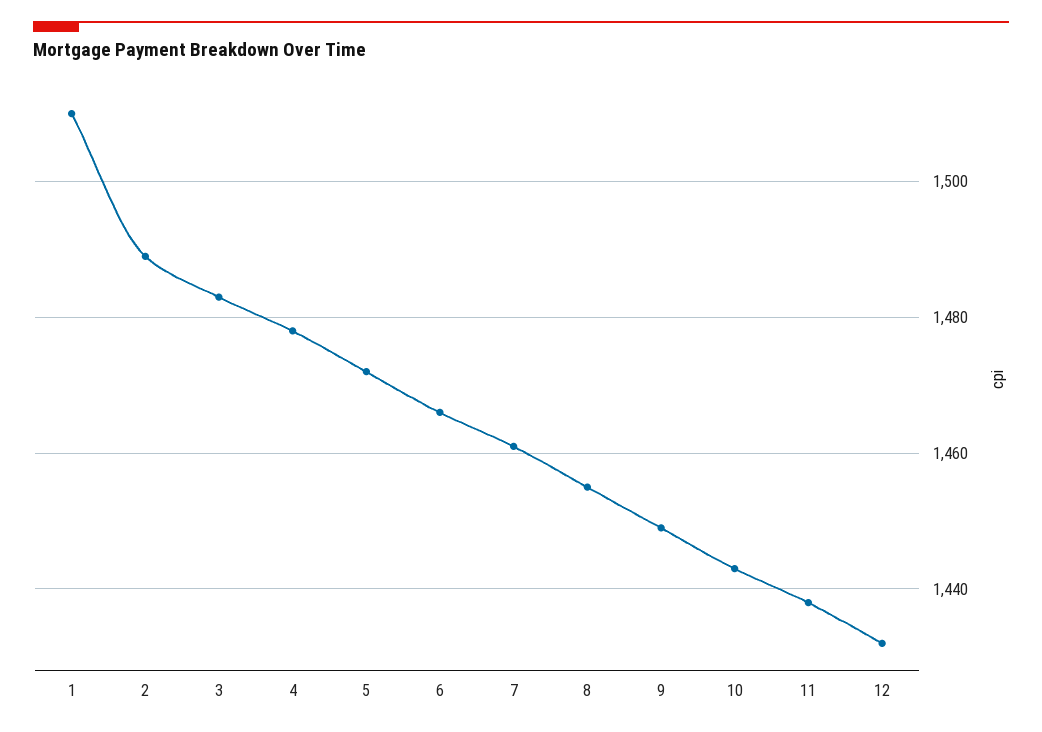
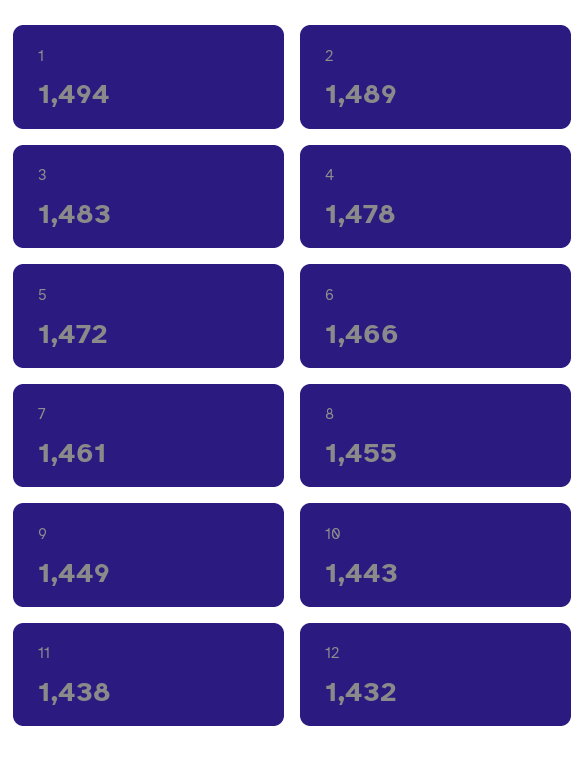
1: 1510 -> 1494

